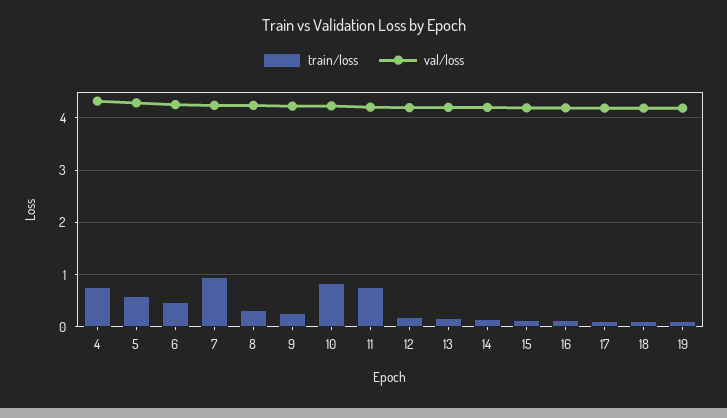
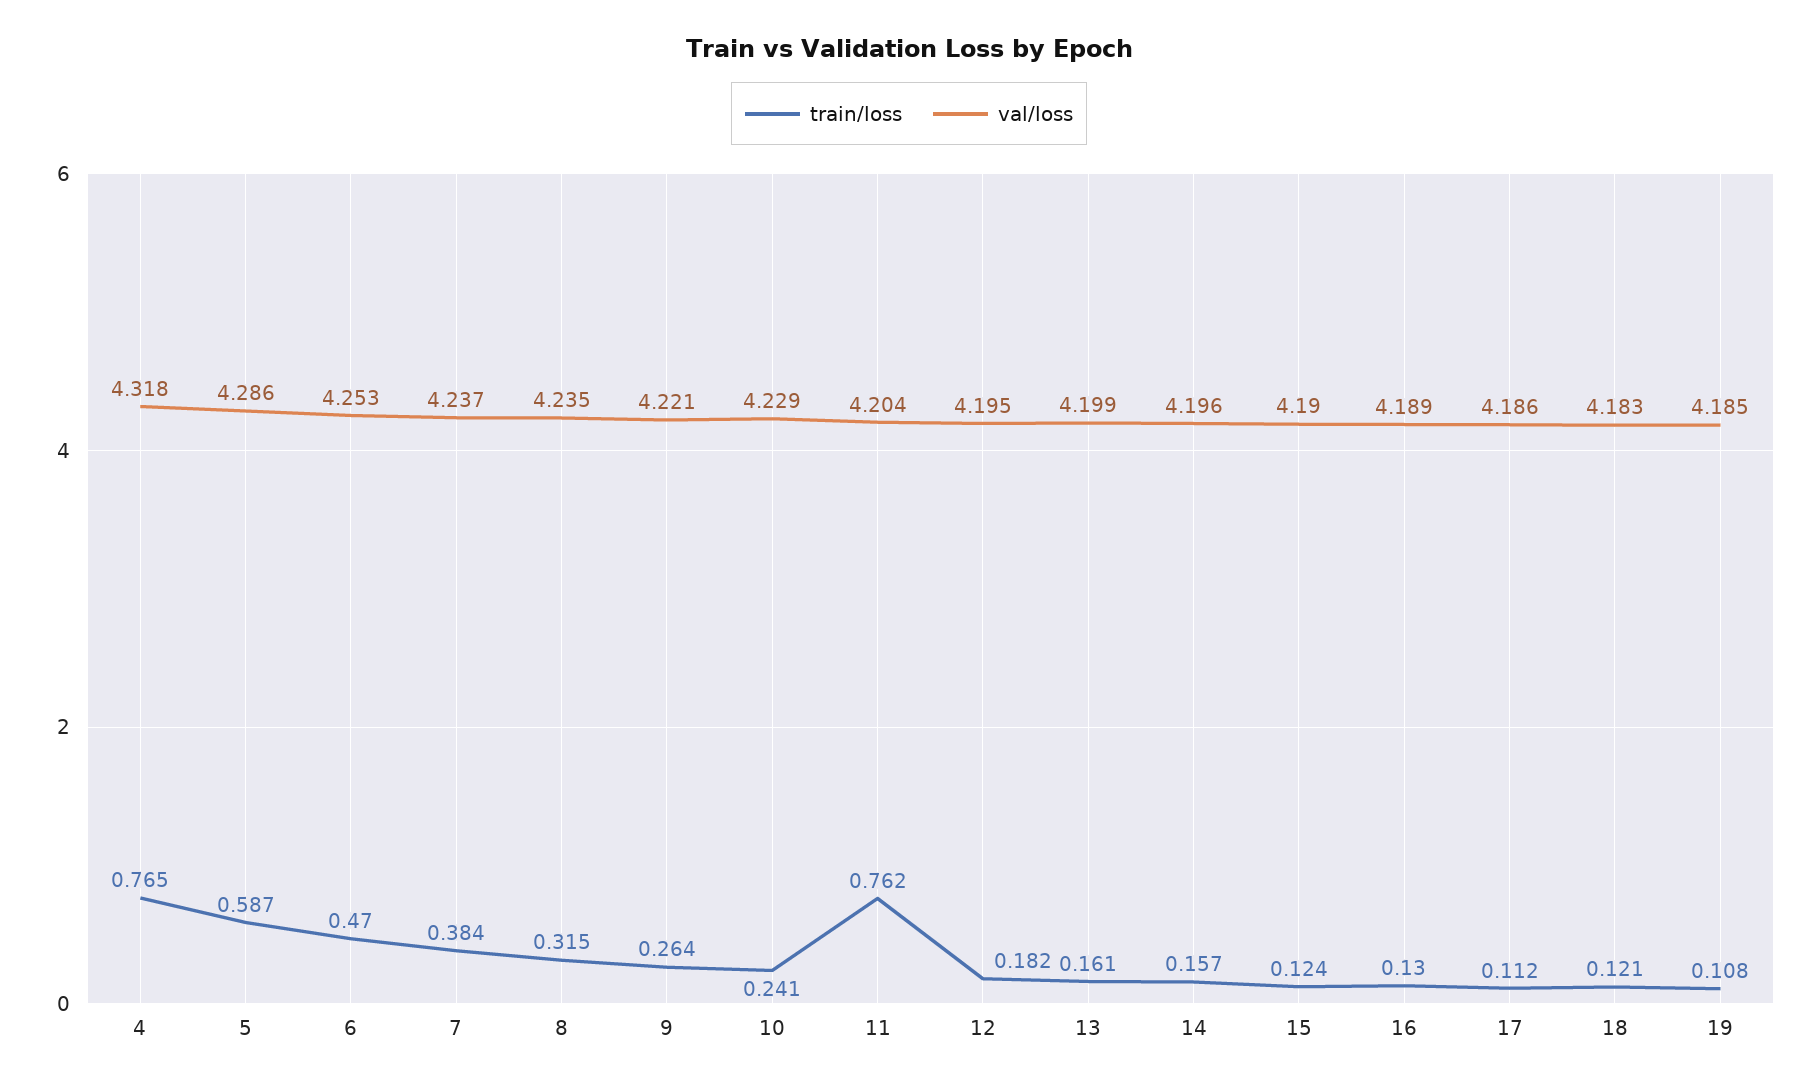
train/loss, 7: 1 -> 0.384
train/loss, 10: 0.8 -> 0.241

